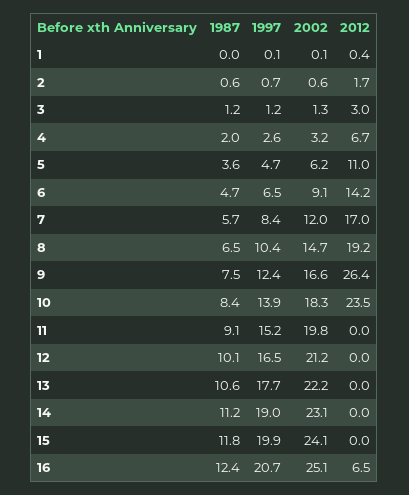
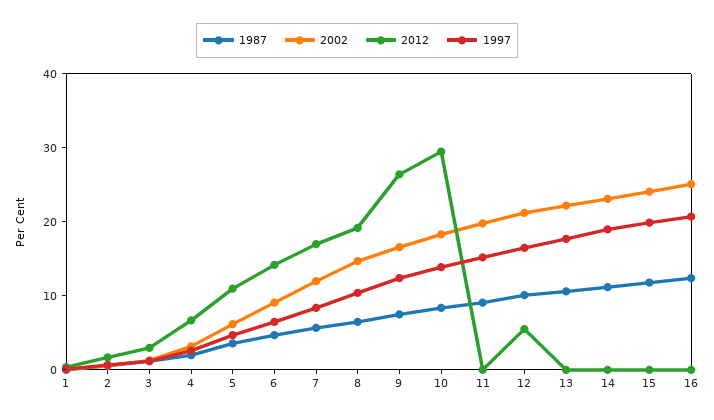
2012, 10: 23.5 -> 30
2012, 12: 0 -> 6
2012, 16: 6.5 -> 0

